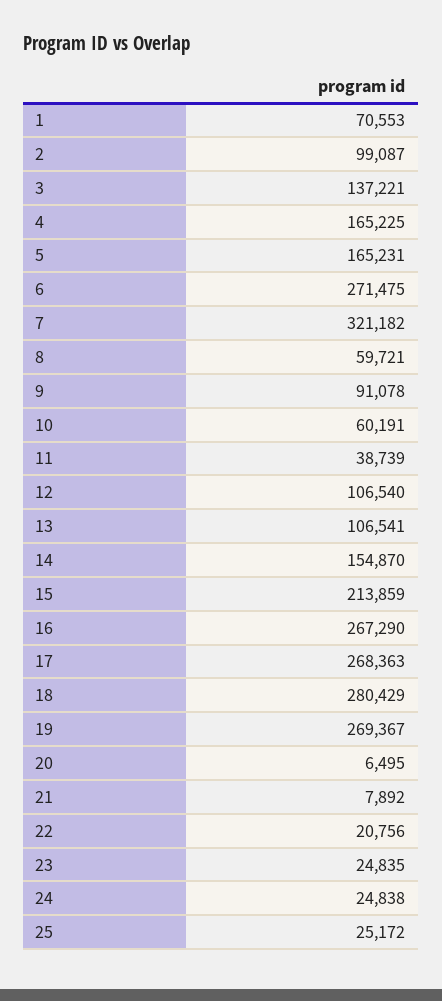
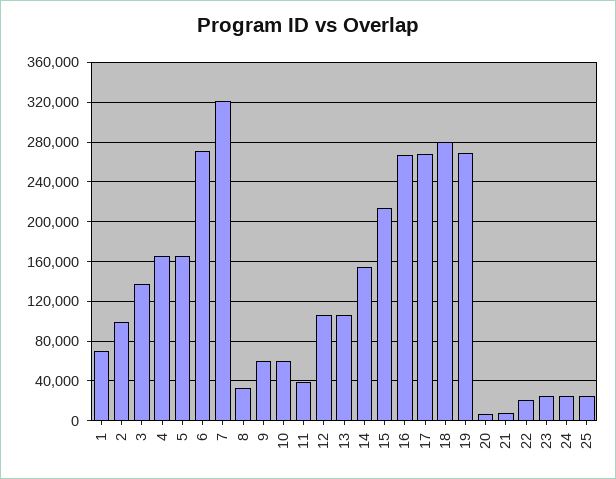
8: 59721 -> 30000
9: 91078 -> 60000

